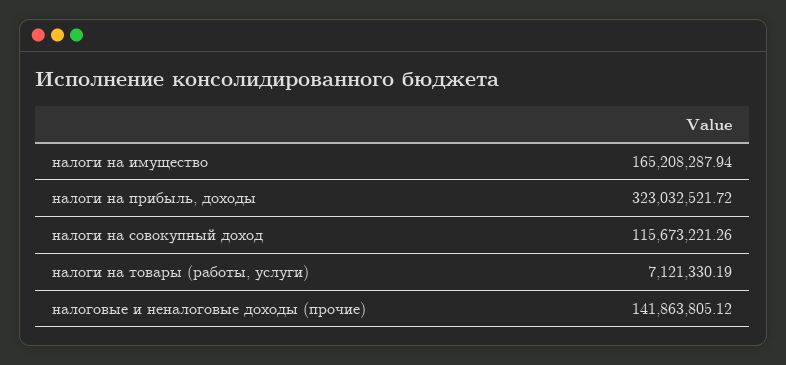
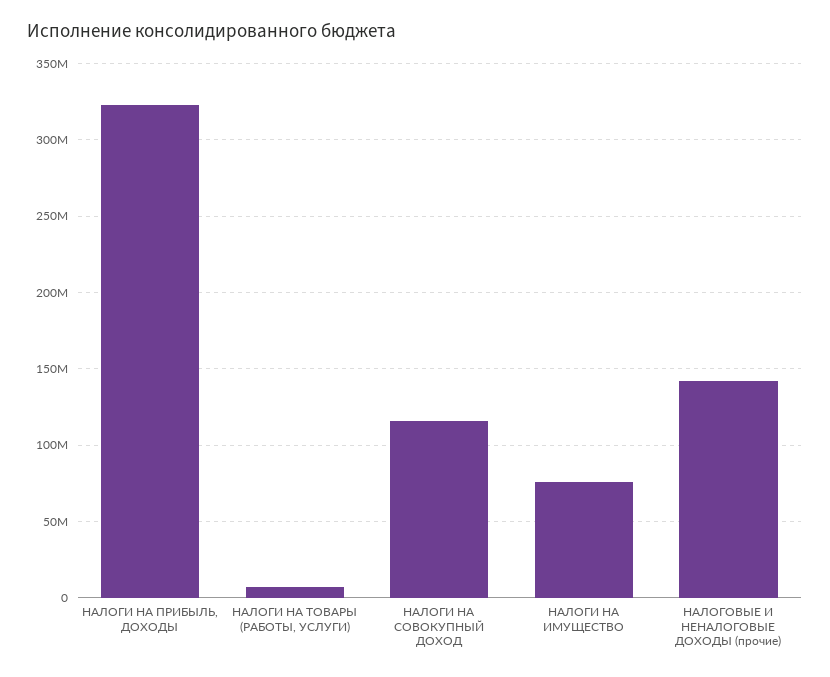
налоги на имущество: 165208287.94 -> 75000000

